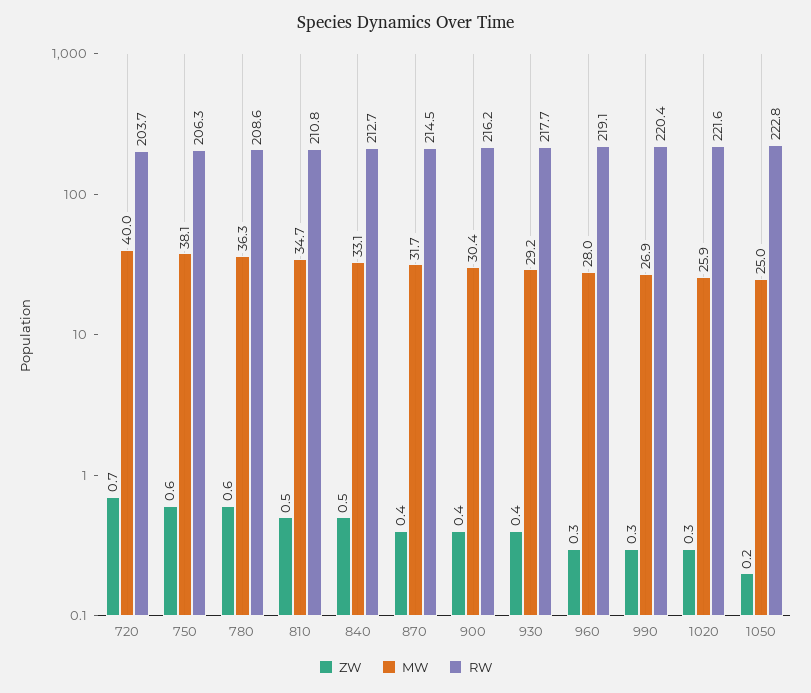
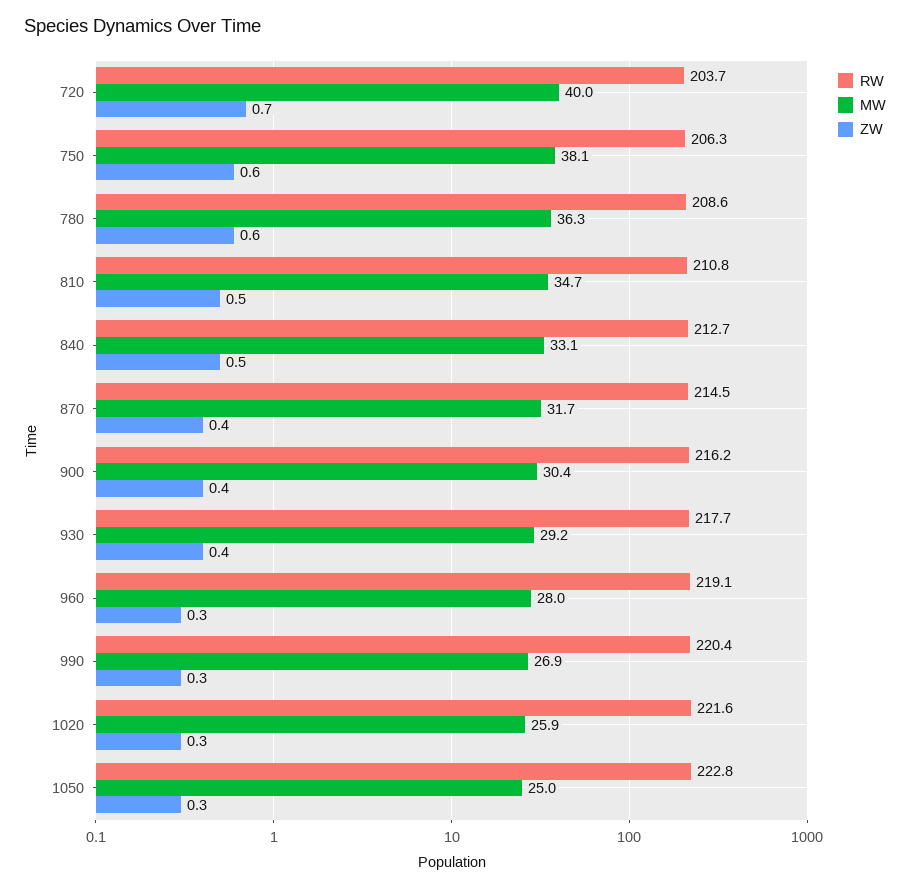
ZW, 1050: 0.2 -> 0.3

